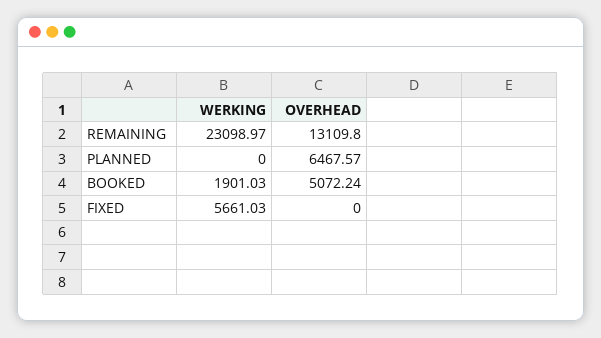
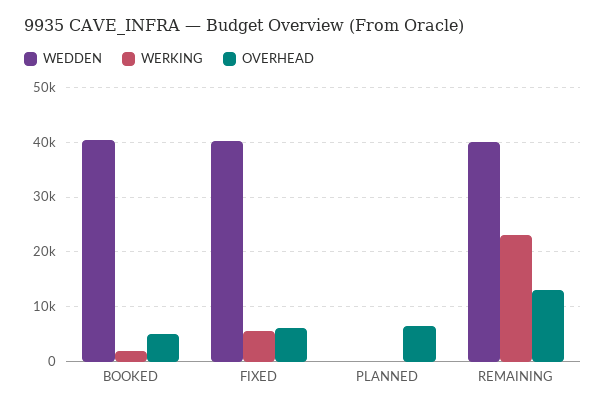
OVERHEAD, FIXED: 0 -> 6000
WEDDEN, BOOKED: none -> 40000
WEDDEN, FIXED: none -> 40000
WEDDEN, PLANNED: none -> 0
WEDDEN, REMAINING: none -> 40000

